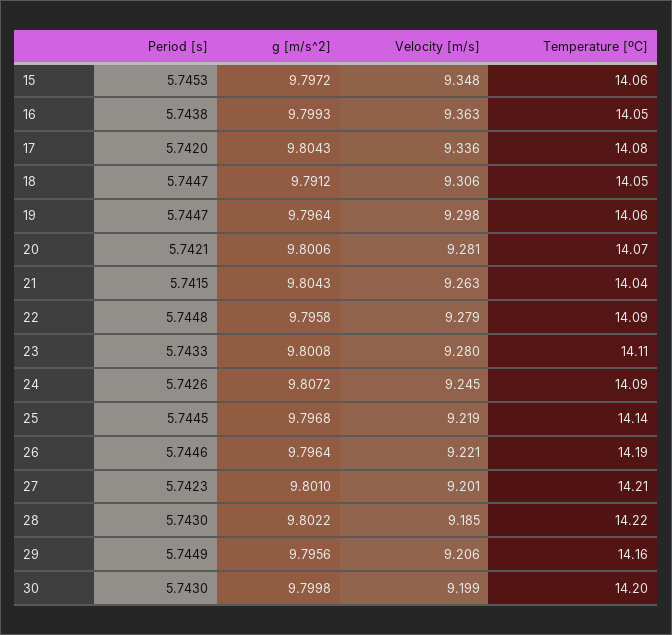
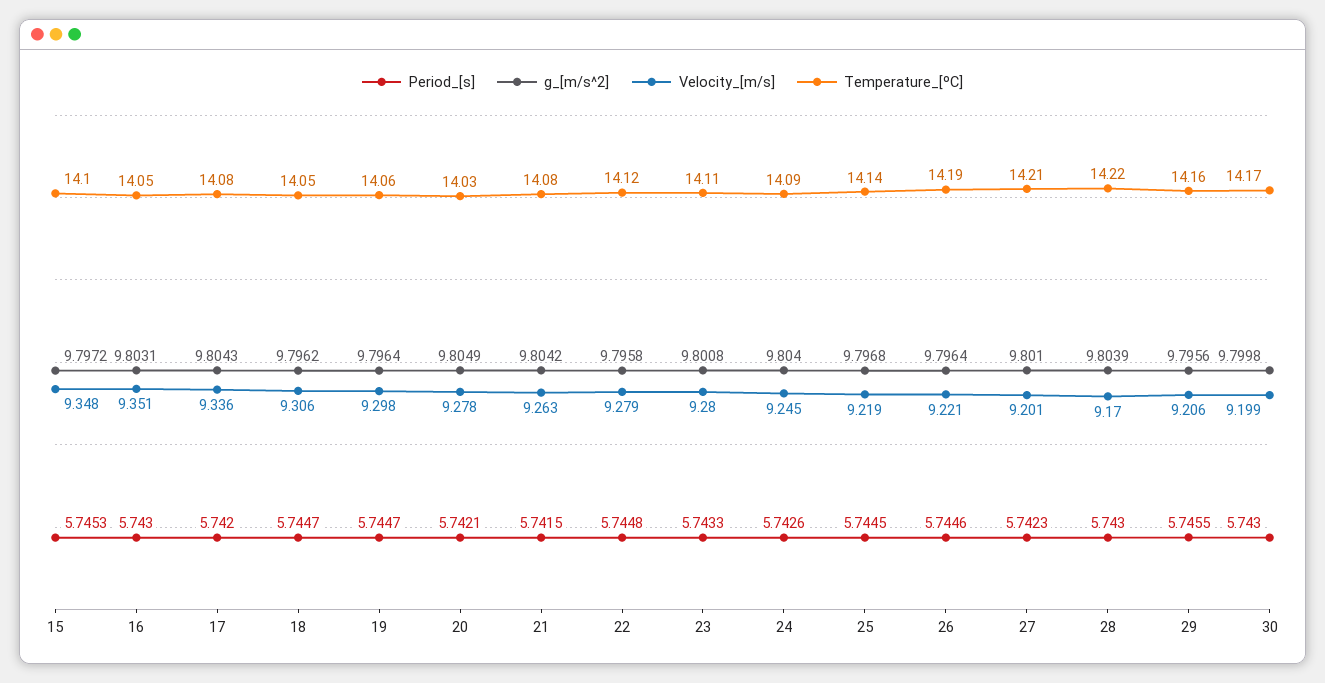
Temperature [ºC], 15: 14.06 -> 14.1
Period [s], 16: 5.7438 -> 5.743
g [m/s^2], 16: 9.7993 -> 9.8031
Velocity [m/s], 16: 9.363 -> 9.351
g [m/s^2], 18: 9.7912 -> 9.7962
g [m/s^2], 20: 9.8006 -> 9.8049
Velocity [m/s], 20: 9.281 -> 9.278
Temperature [ºC], 20: 14.07 -> 14.03
g [m/s^2], 21: 9.8043 -> 9.8042
Temperature [ºC], 21: 14.04 -> 14.08
Temperature [ºC], 22: 14.09 -> 14.12
g [m/s^2], 24: 9.8072 -> 9.804
g [m/s^2], 28: 9.8022 -> 9.8039
Velocity [m/s], 28: 9.185 -> 9.17
Period [s], 29: 5.7449 -> 5.7455
Temperature [ºC], 30: 14.2 -> 14.17

